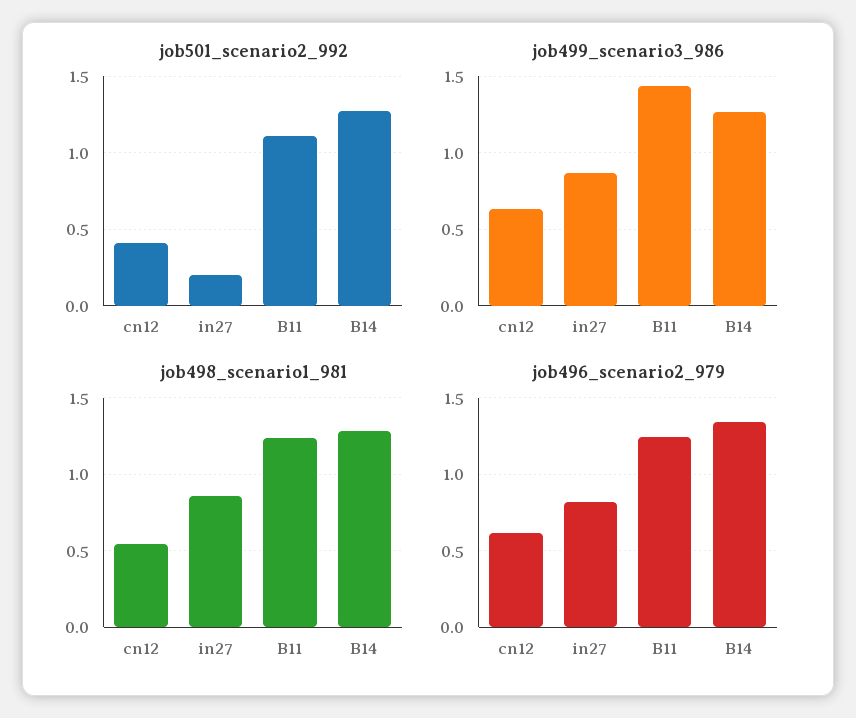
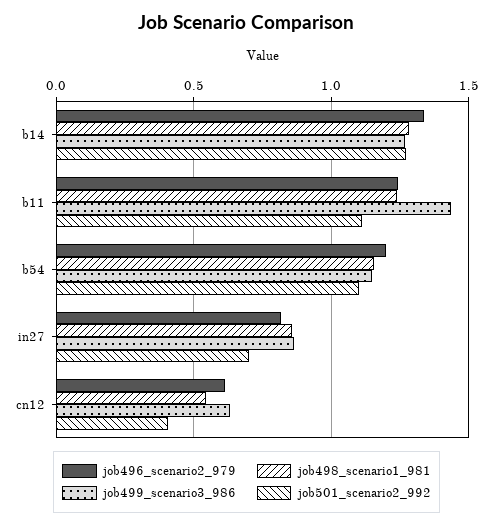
job501_scenario2_992, in27: 0.2 -> 0.7
job496_scenario2_979, b54: none -> 1.2
job498_scenario1_981, b54: none -> 1.15
job499_scenario3_986, b54: none -> 1.15
job501_scenario2_992, b54: none -> 1.1

